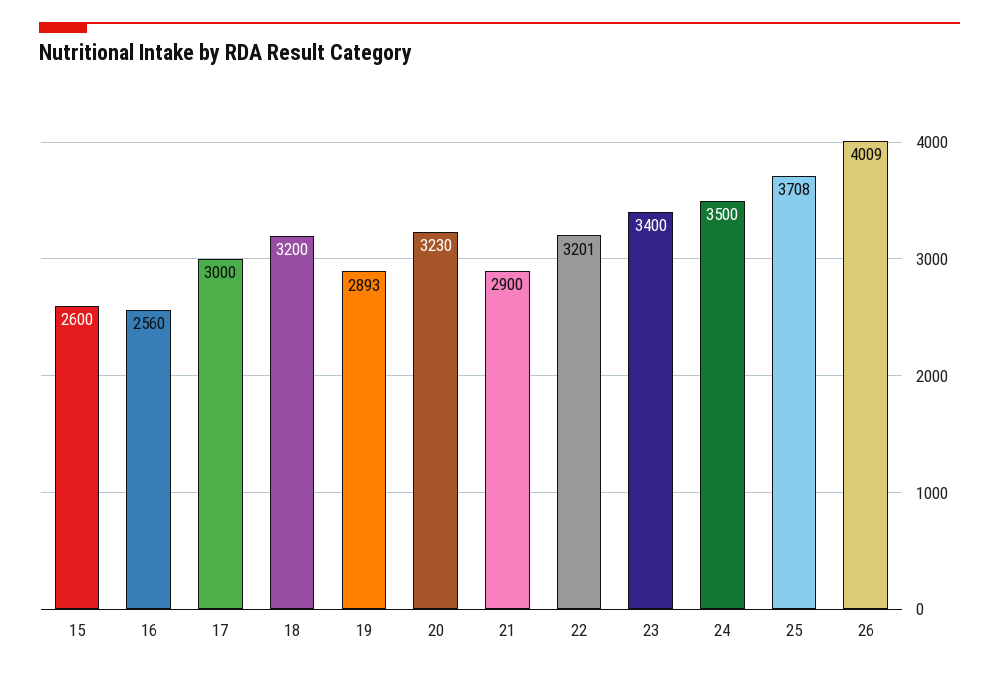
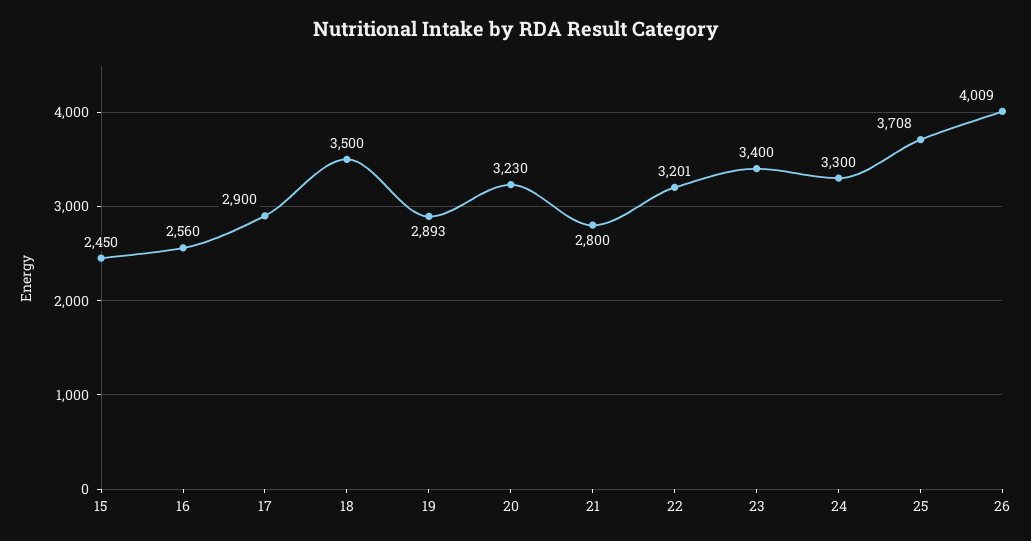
15: 2600 -> 2450
17: 3000 -> 2900
18: 3200 -> 3500
21: 2900 -> 2800
24: 3500 -> 3300

